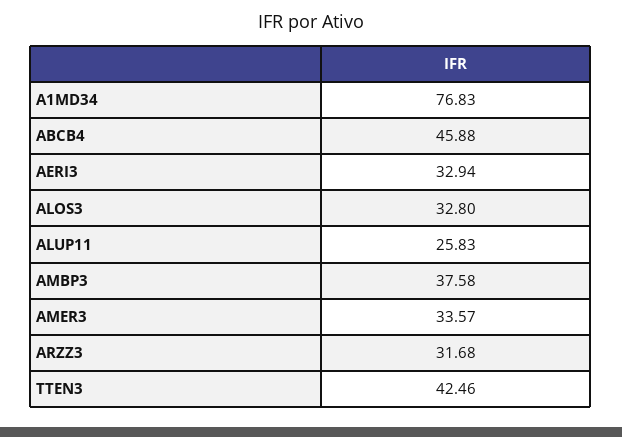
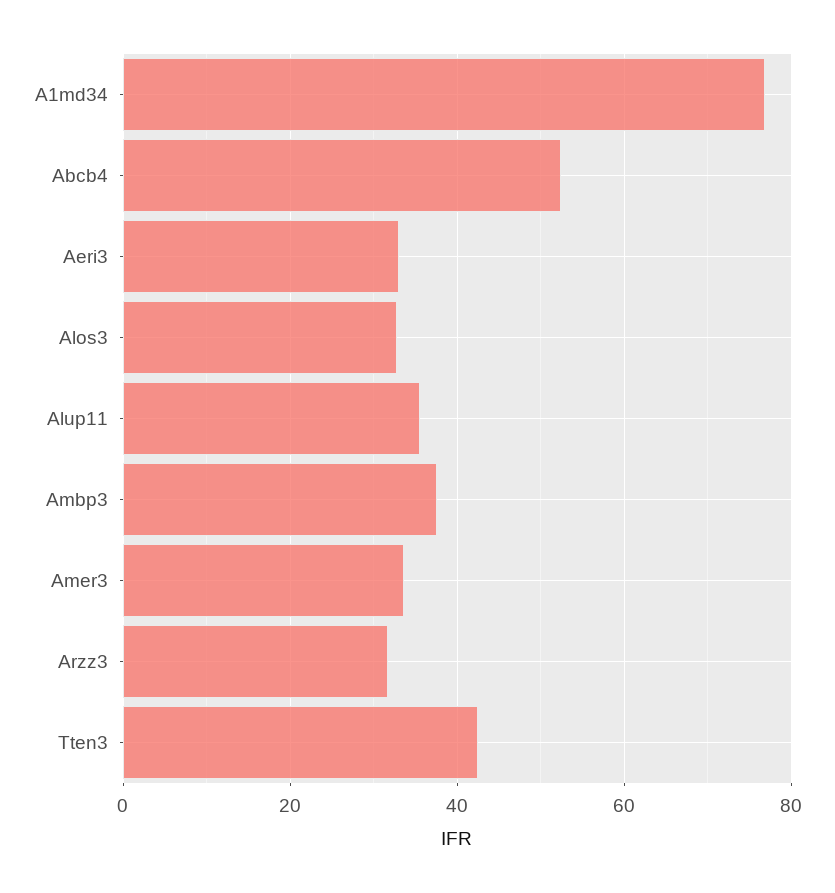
ABCB4: 45.88 -> 52
ALUP11: 25.83 -> 36

